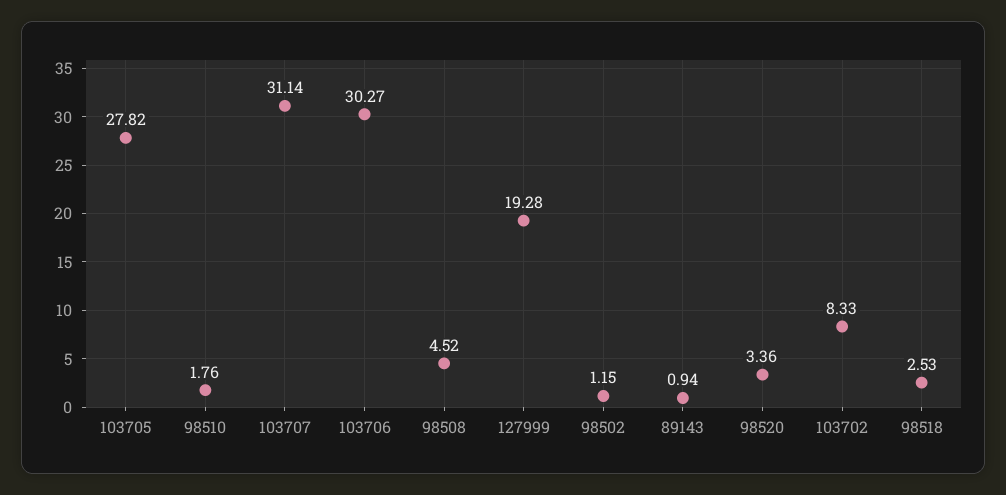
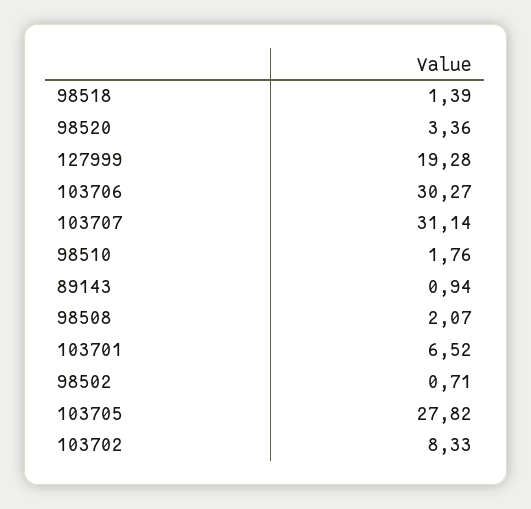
98508: 4.52 -> 2.07
98502: 1.15 -> 0.71
98518: 2.53 -> 1.39
103701: none -> 6.52

